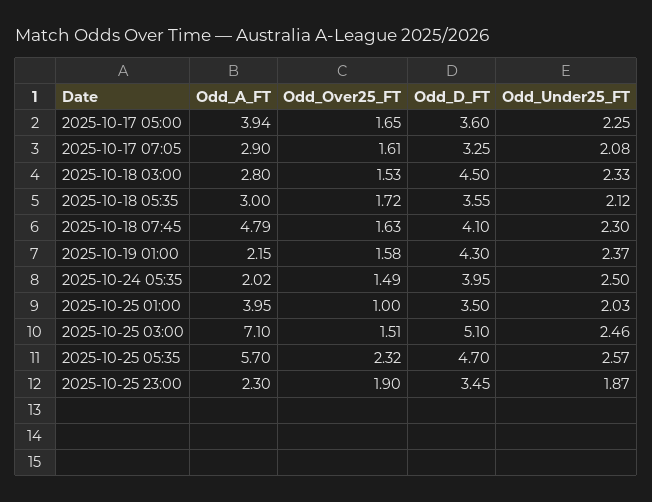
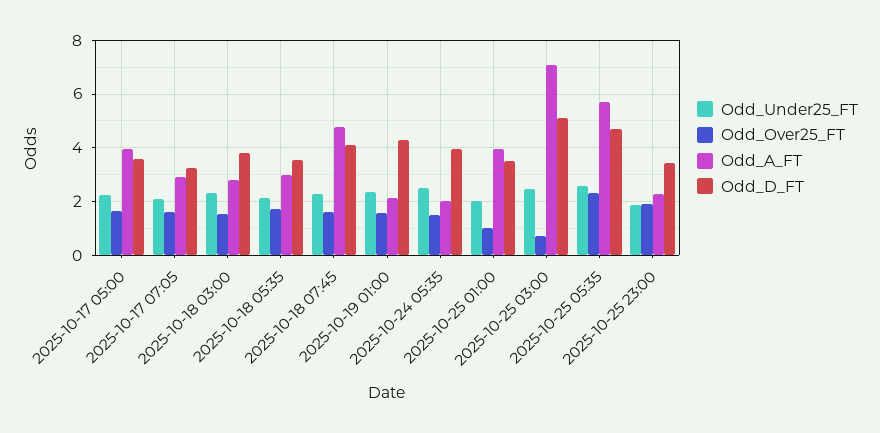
Odd_D_FT, 2025-10-18 03:00: 4.5 -> 3.75
Odd_Over25_FT, 2025-10-25 03:00: 1.51 -> 0.75

